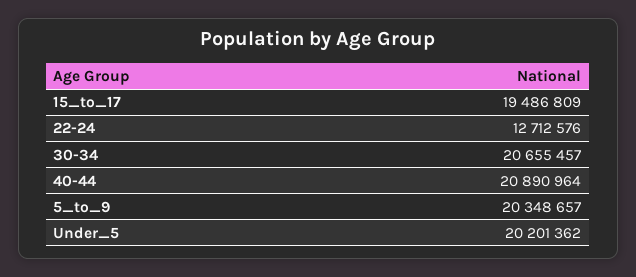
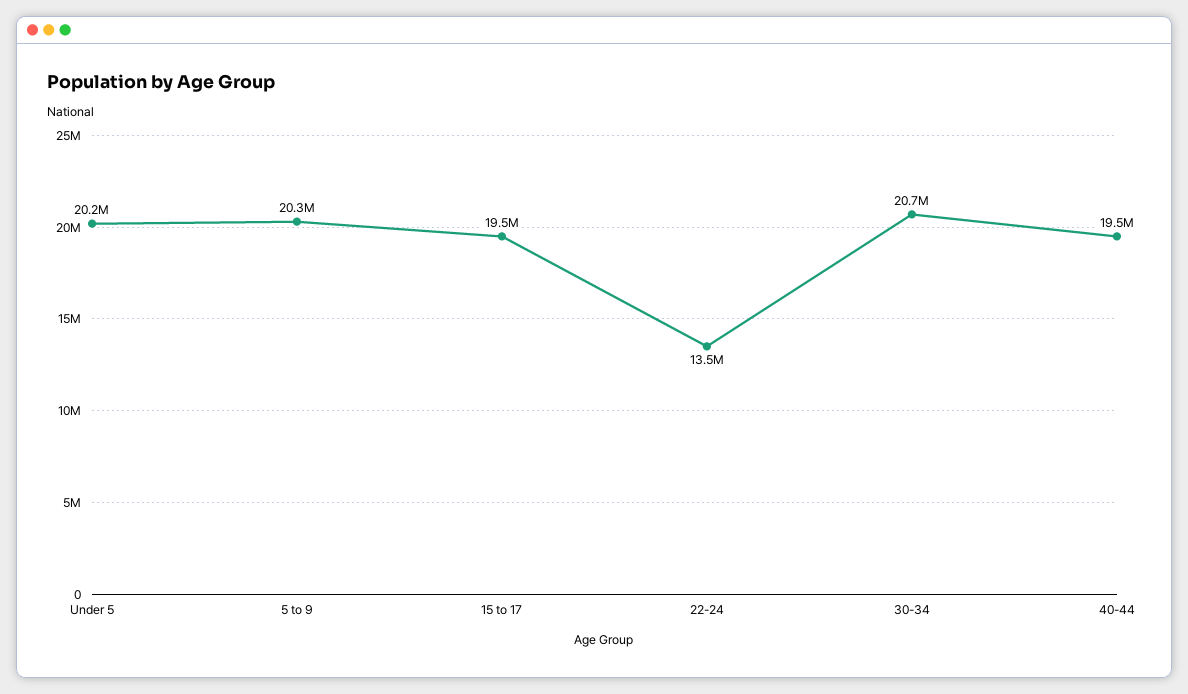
22-24: 12712576 -> 13500000
40-44: 20890964 -> 19500000

